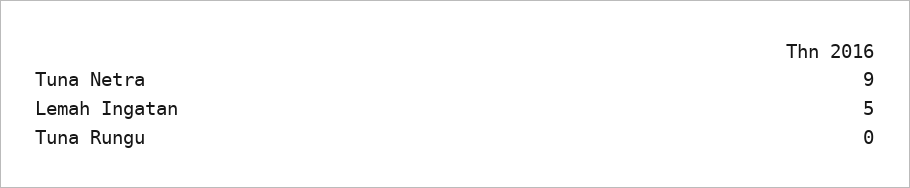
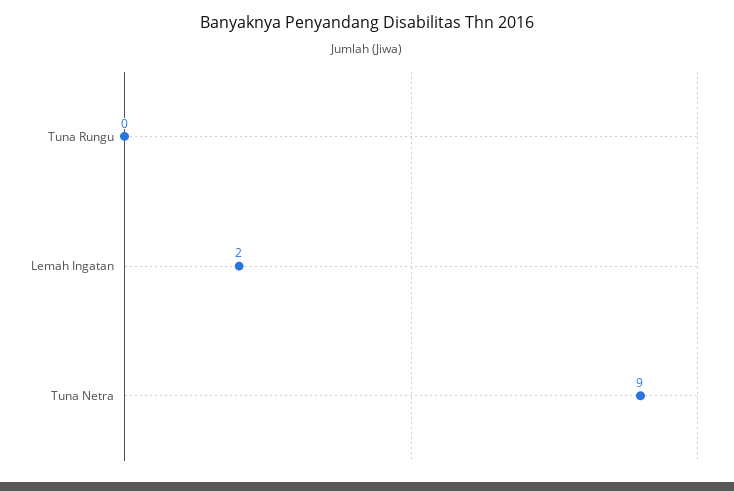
Lemah Ingatan: 5 -> 2

